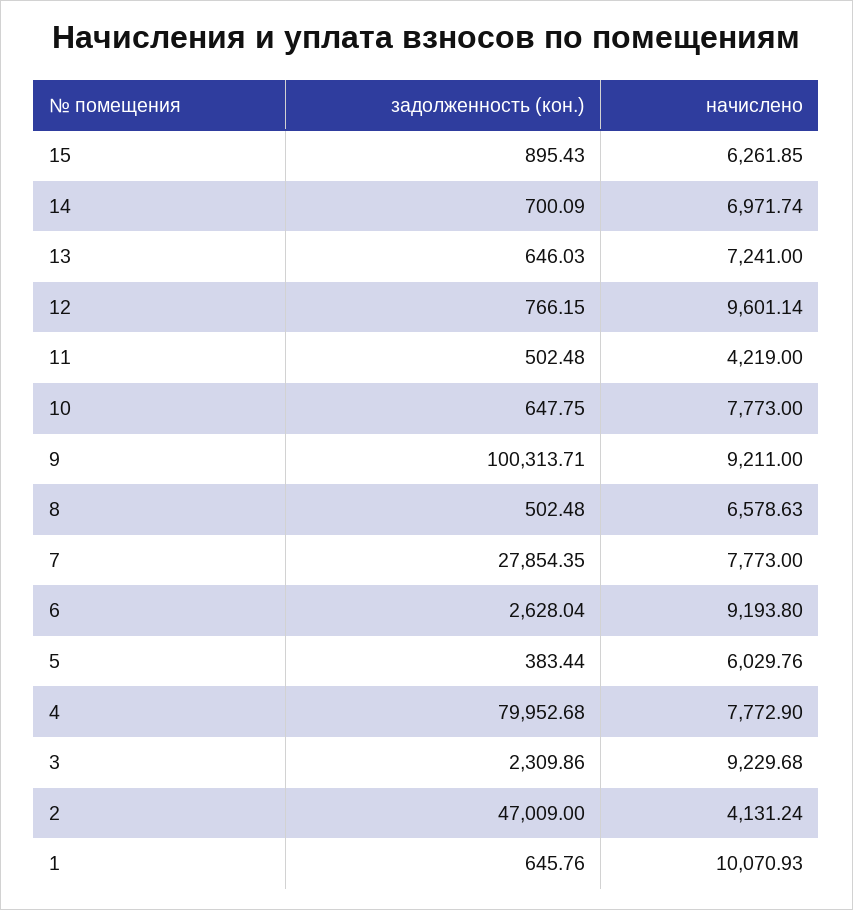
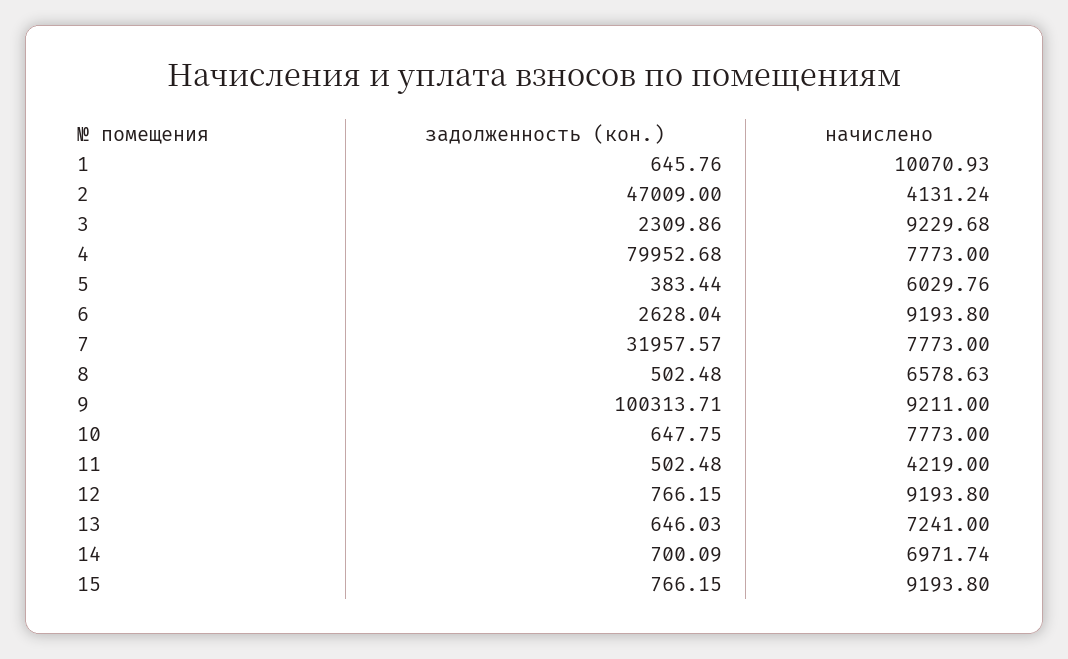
задолженность (кон.), 15: 895.43 -> 766.15
начислено, 15: 6261.85 -> 9193.8
начислено, 12: 9601.14 -> 9193.8
задолженность (кон.), 7: 27854.35 -> 31957.57
начислено, 4: 7772.9 -> 7773

